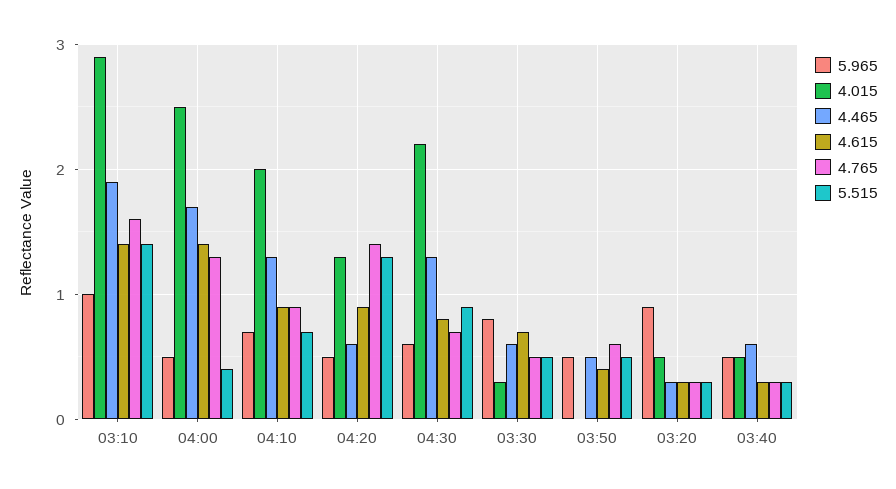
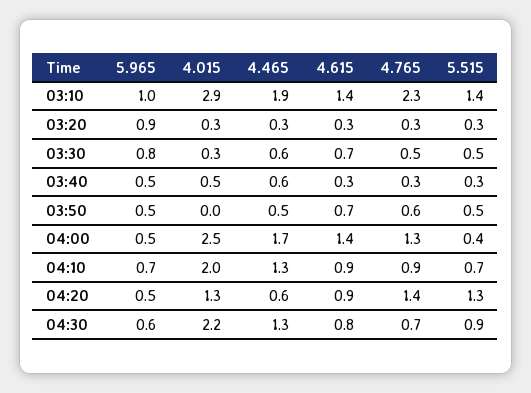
4.765, 03:10: 1.6 -> 2.3
4.615, 03:50: 0.4 -> 0.7
4.015, 03:20: 0.5 -> 0.3

